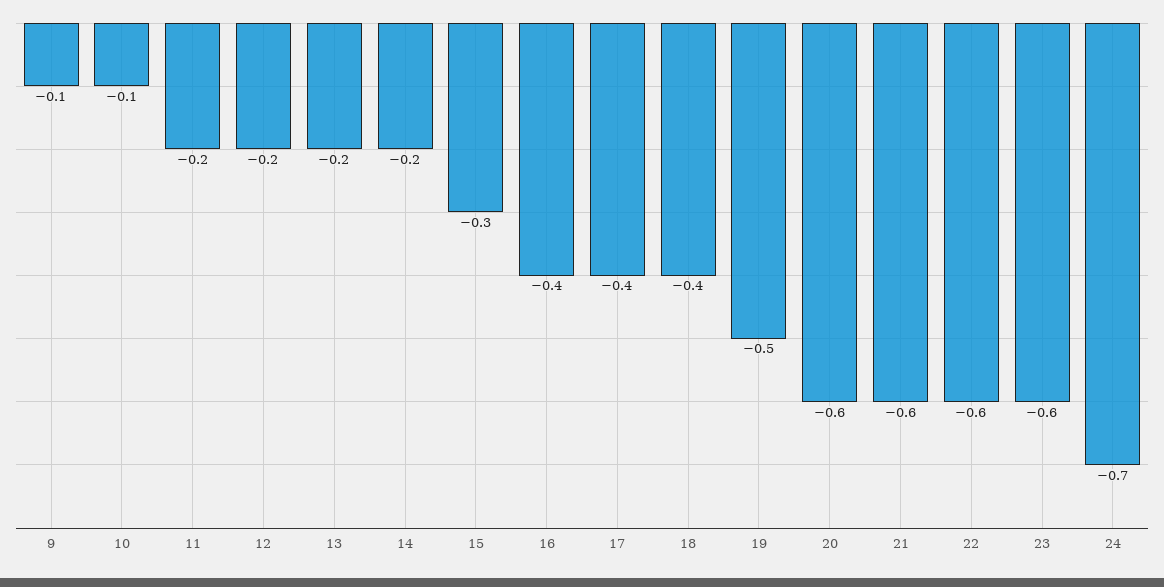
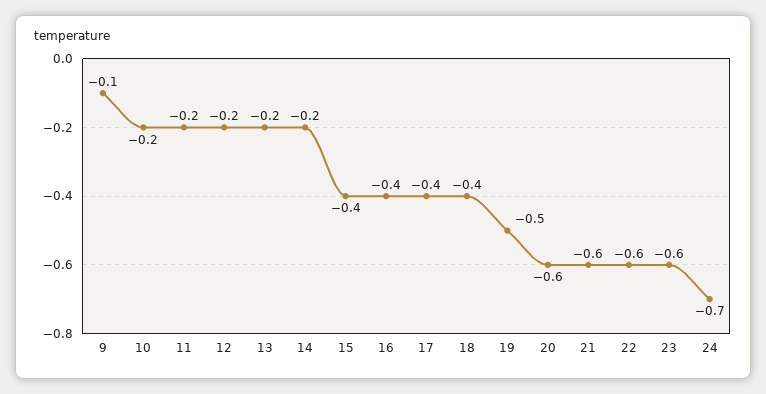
10: -0.1 -> -0.2
15: -0.3 -> -0.4

